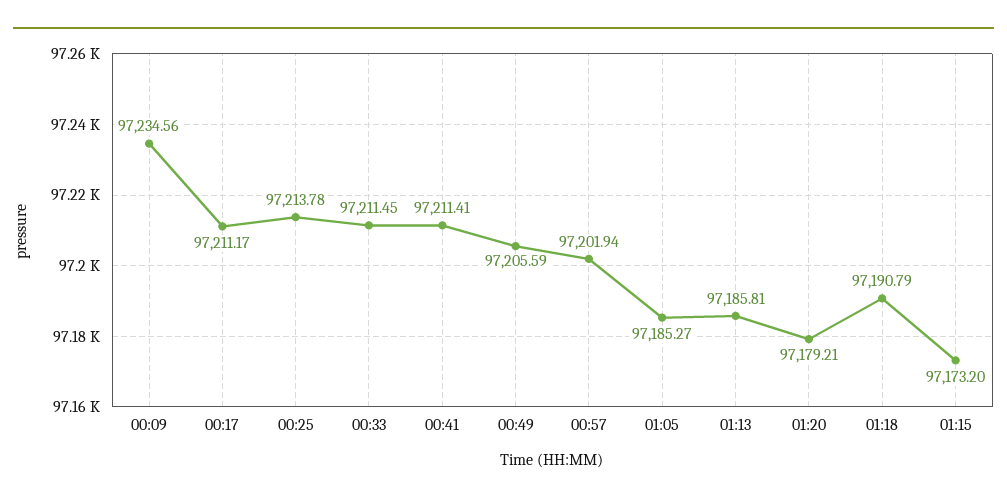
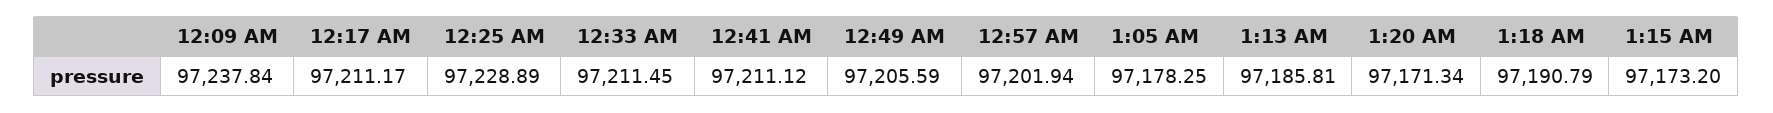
00:09: 97234.56 -> 97237.84
00:25: 97213.78 -> 97228.89
00:41: 97211.41 -> 97211.12
01:05: 97185.27 -> 97178.25
01:20: 97179.21 -> 97171.34

